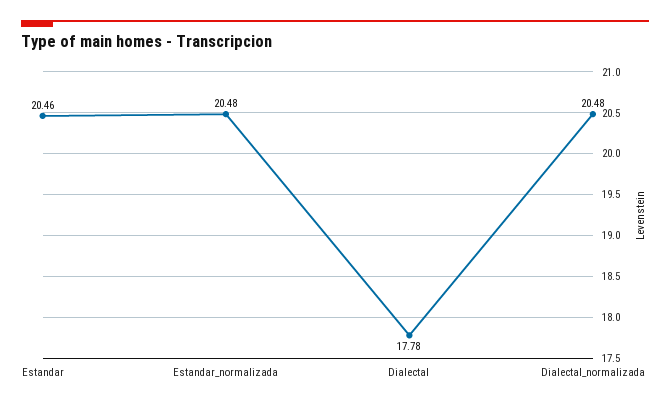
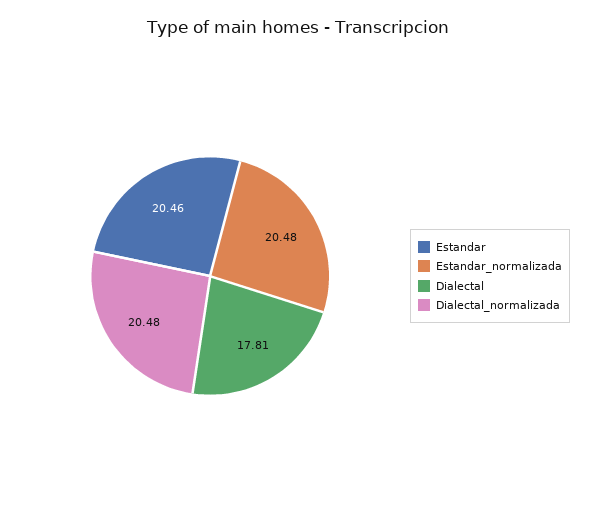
Dialectal: 17.78 -> 17.81

